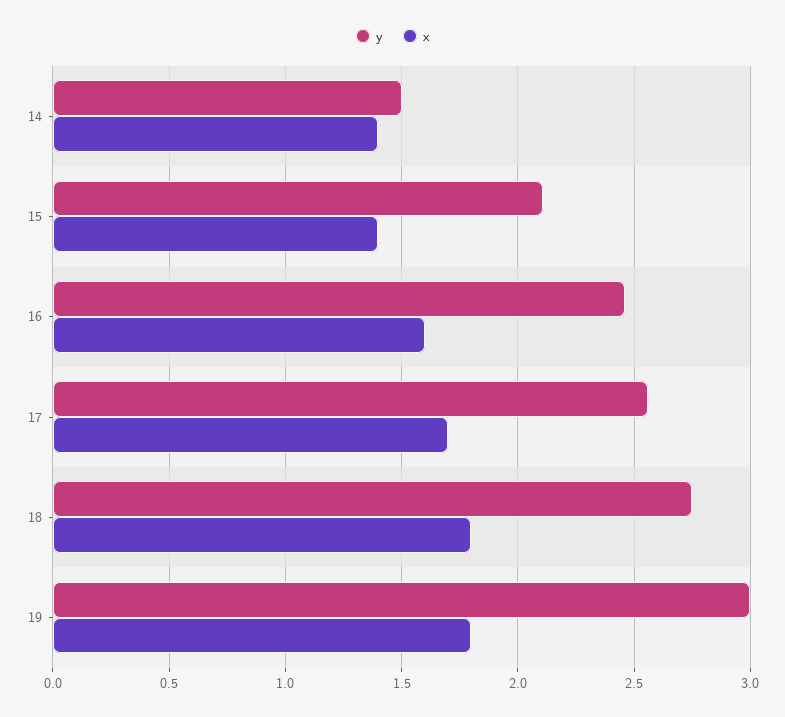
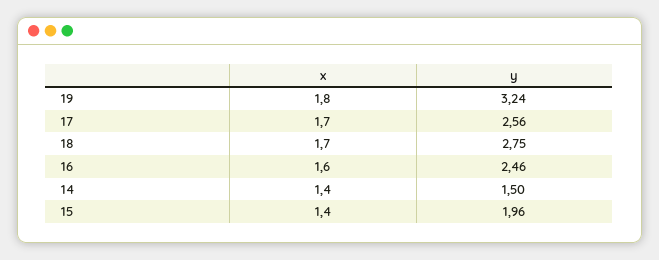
y, 15: 2.1 -> 1.96
x, 18: 1.8 -> 1.7
y, 19: 3 -> 3.24

